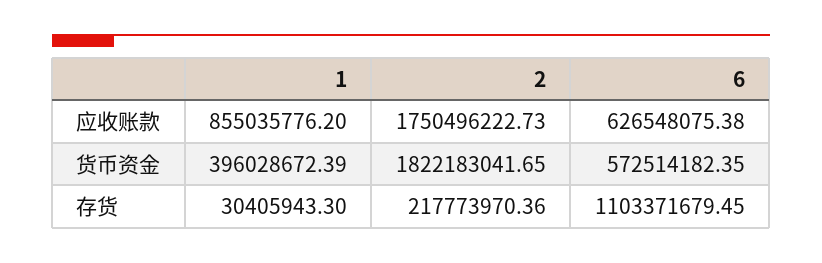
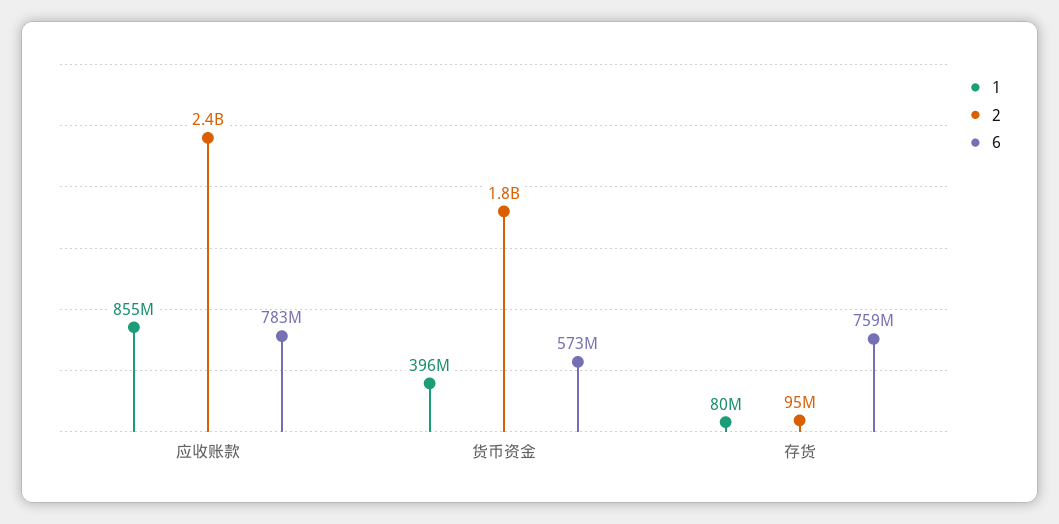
2, 应收账款: 1750496222.73 -> 2400000000
6, 应收账款: 626548075.38 -> 783000000
1, 存货: 30405943.3 -> 80000000
2, 存货: 217773970.36 -> 95000000
6, 存货: 1103371679.45 -> 759000000

